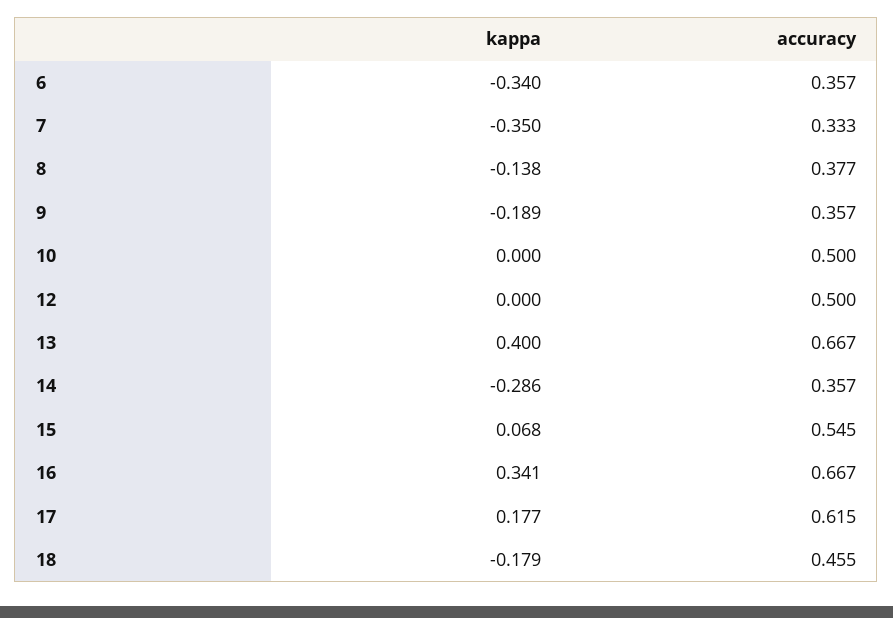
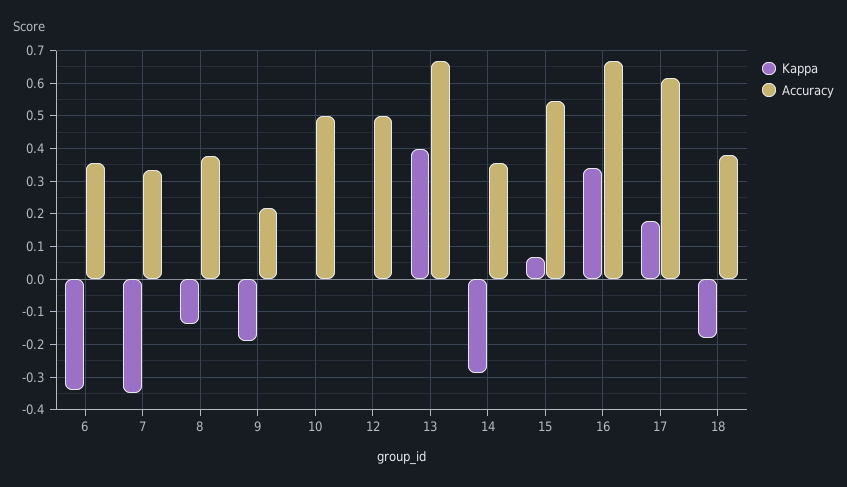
accuracy, 9: 0.357 -> 0.22
accuracy, 18: 0.455 -> 0.38

